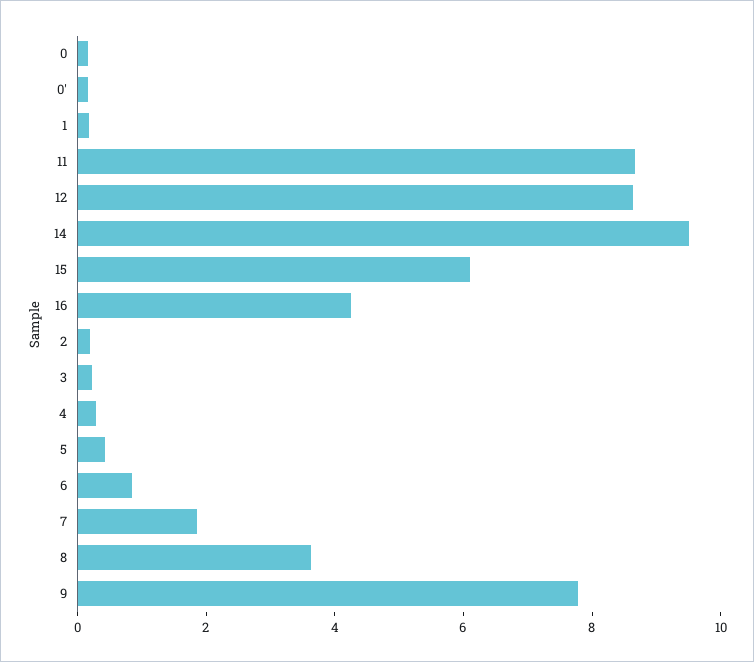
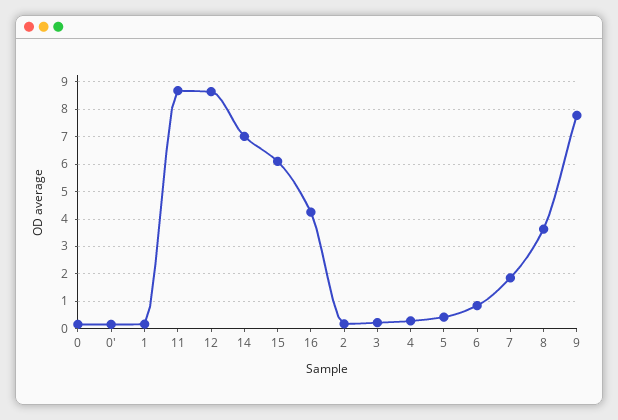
14: 9.5 -> 7

